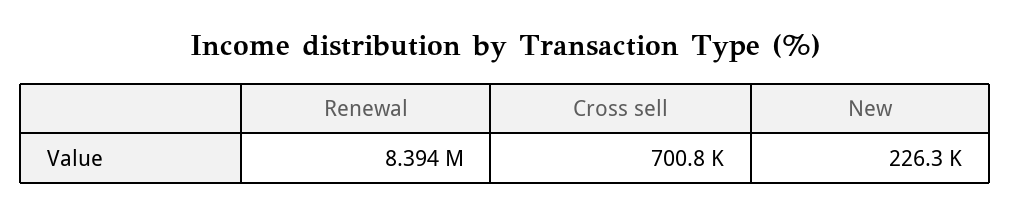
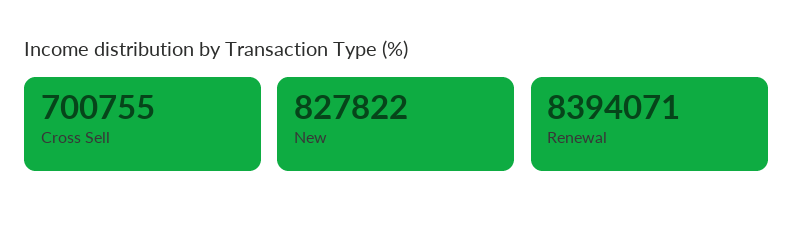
New: 226300 -> 827822

